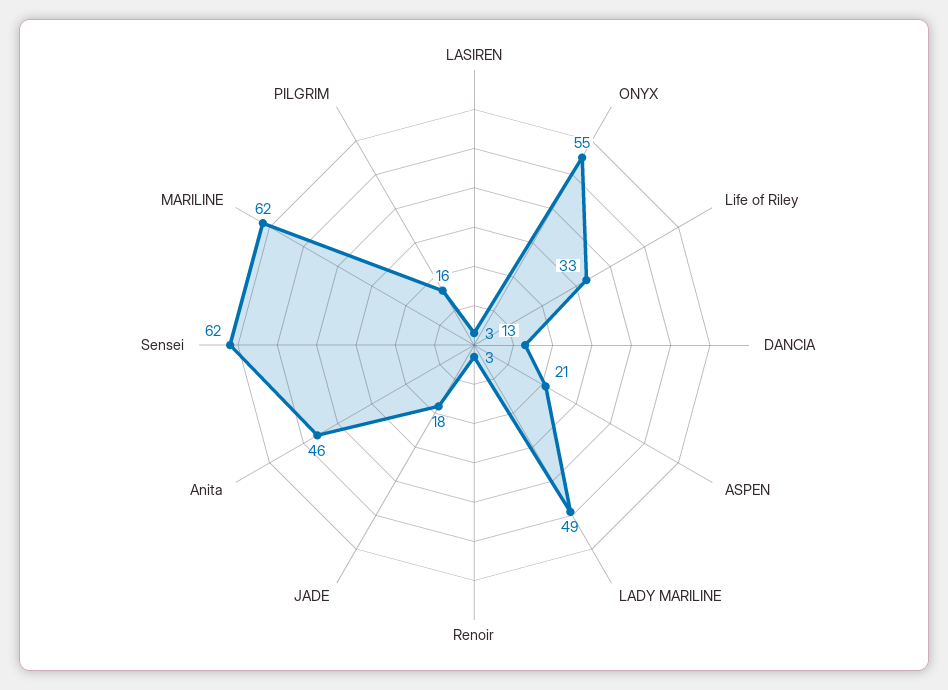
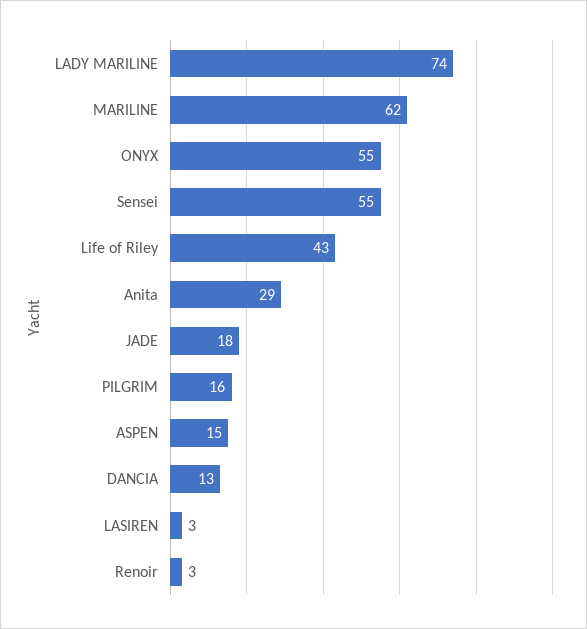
Life of Riley: 33 -> 43
ASPEN: 21 -> 15
LADY MARILINE: 49 -> 74
Anita: 46 -> 29
Sensei: 62 -> 55

